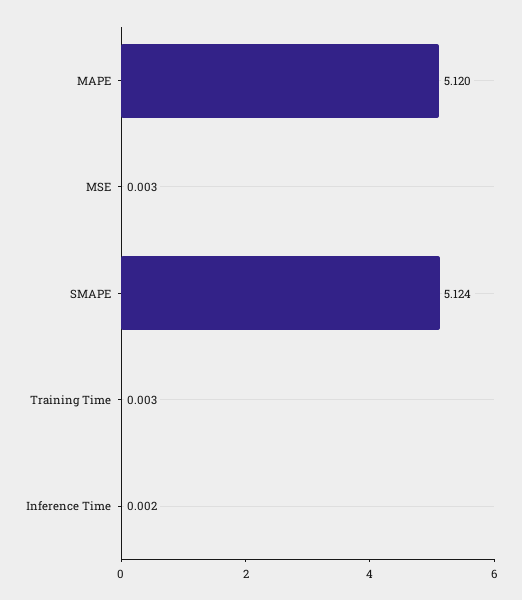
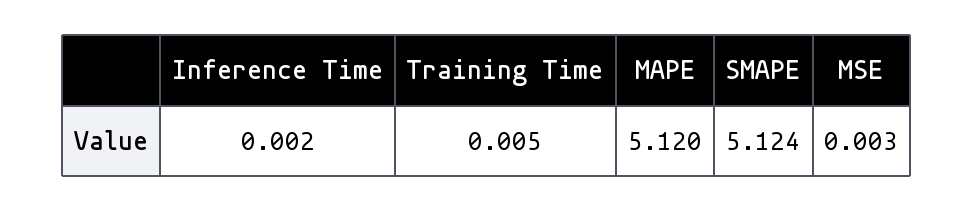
Training Time: 0.003 -> 0.005

